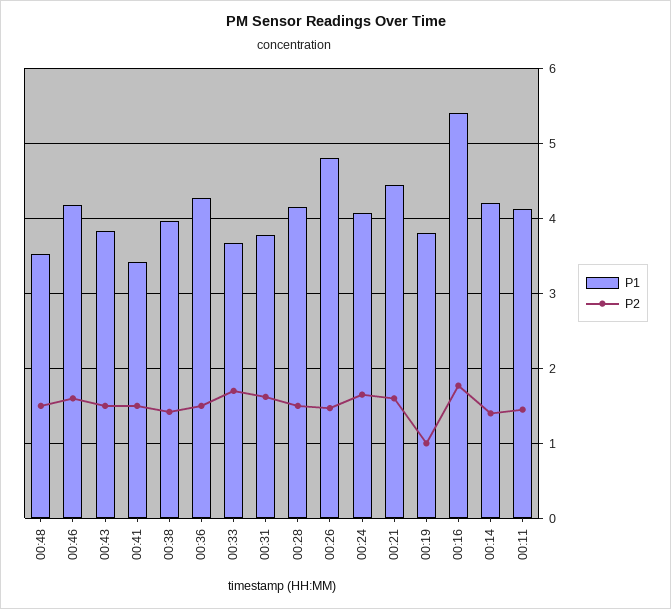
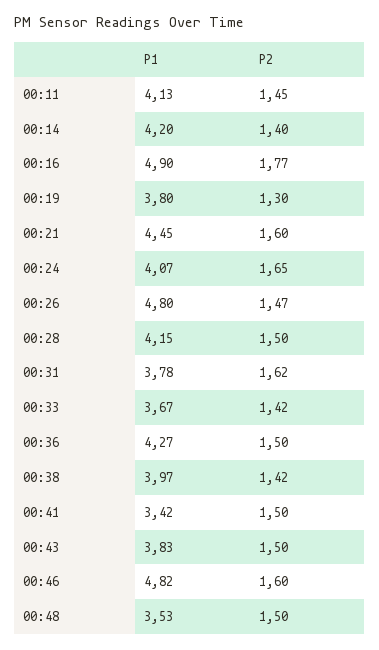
P1, 00:46: 4.2 -> 4.82
P2, 00:33: 1.7 -> 1.42
P2, 00:19: 1 -> 1.3
P1, 00:16: 5.4 -> 4.9

